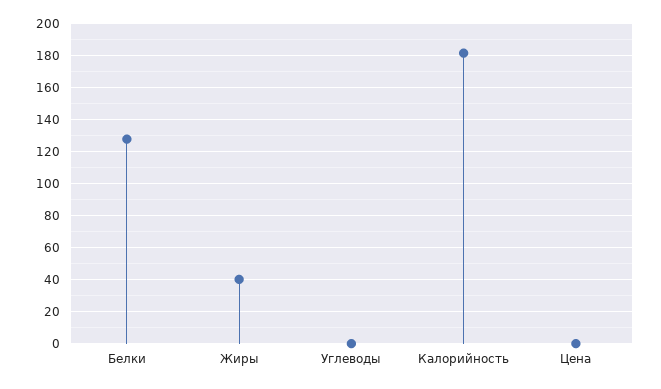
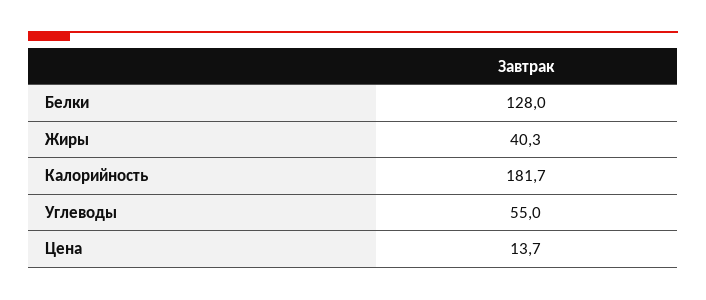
Углеводы: 0 -> 55
Цена: 0 -> 13.7

